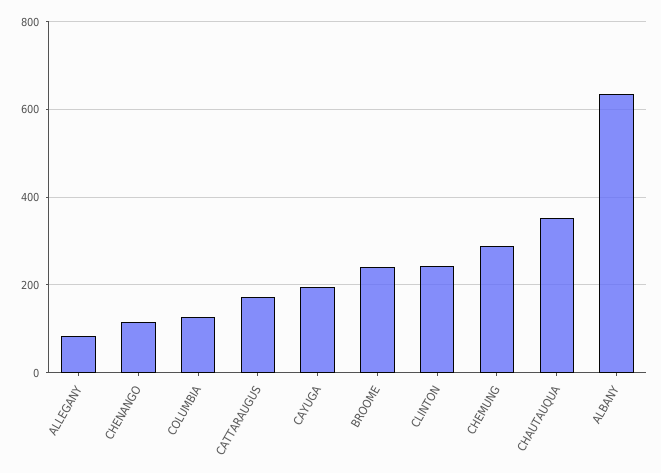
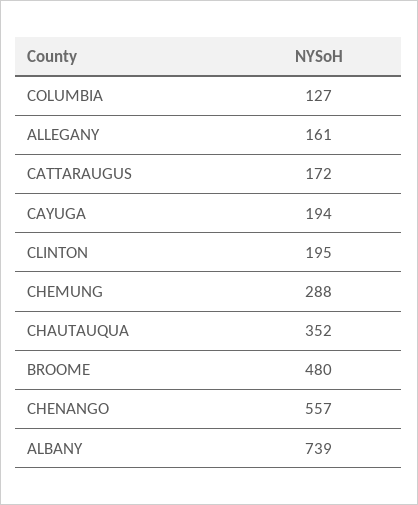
ALLEGANY: 80 -> 161
CHENANGO: 120 -> 557
BROOME: 240 -> 480
CLINTON: 240 -> 195
ALBANY: 640 -> 739

